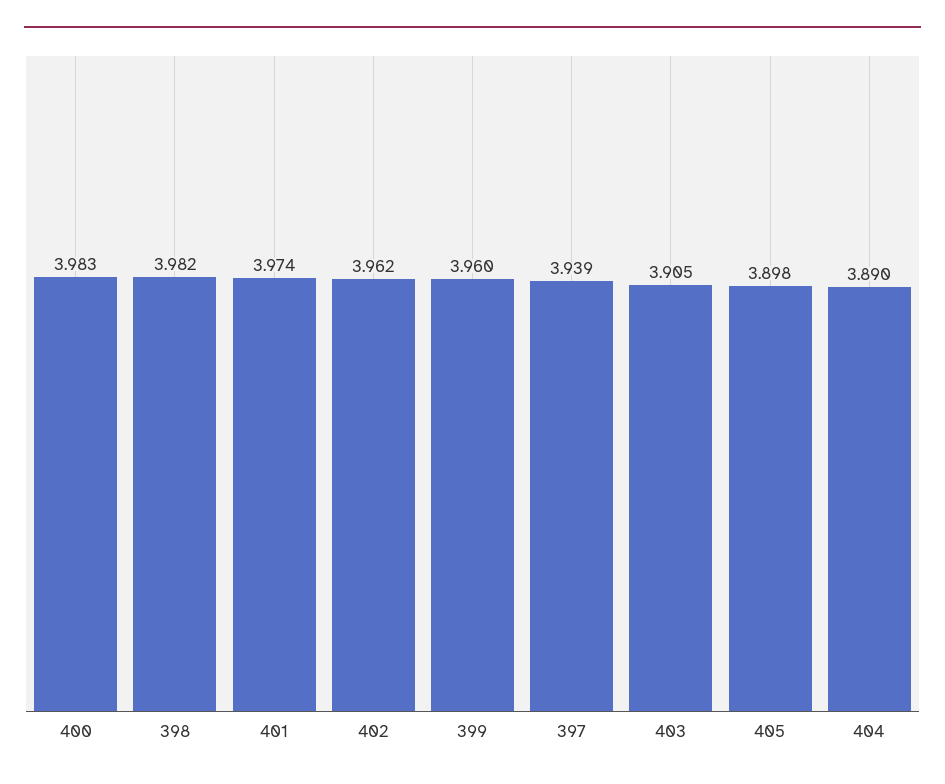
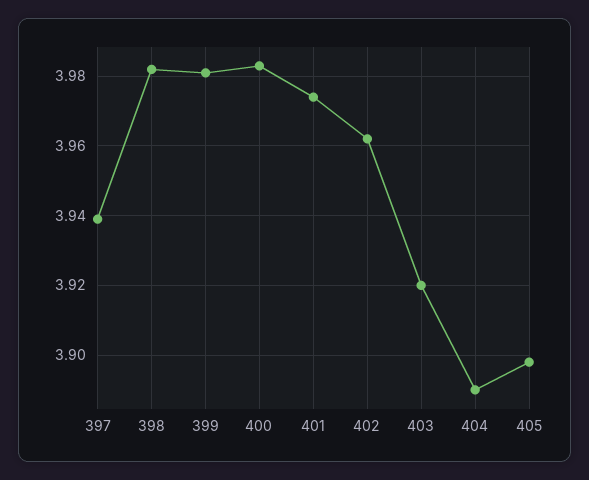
399: 3.96 -> 3.98
403: 3.905 -> 3.92

